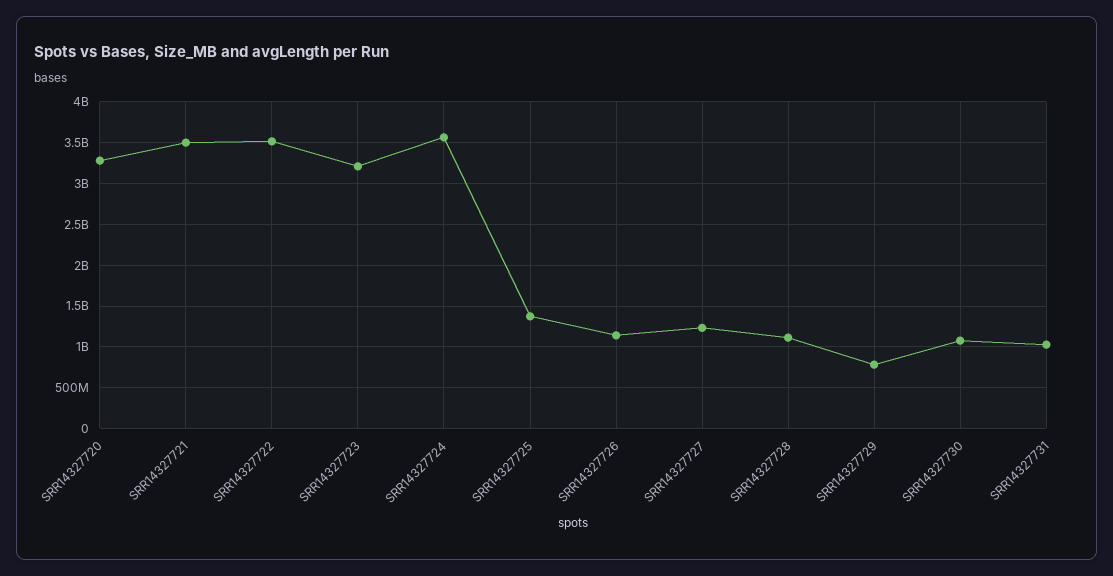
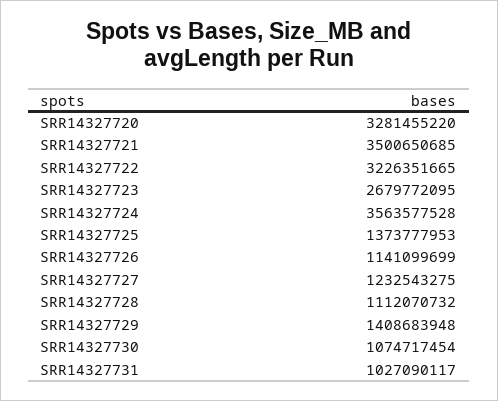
SRR14327722: 3500000000 -> 3226351665
SRR14327723: 3200000000 -> 2679772095
SRR14327729: 800000000 -> 1408683948

